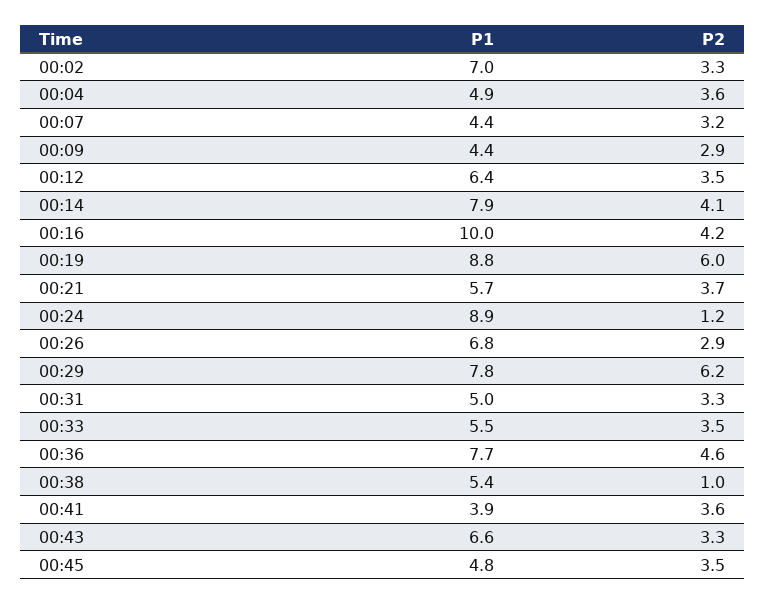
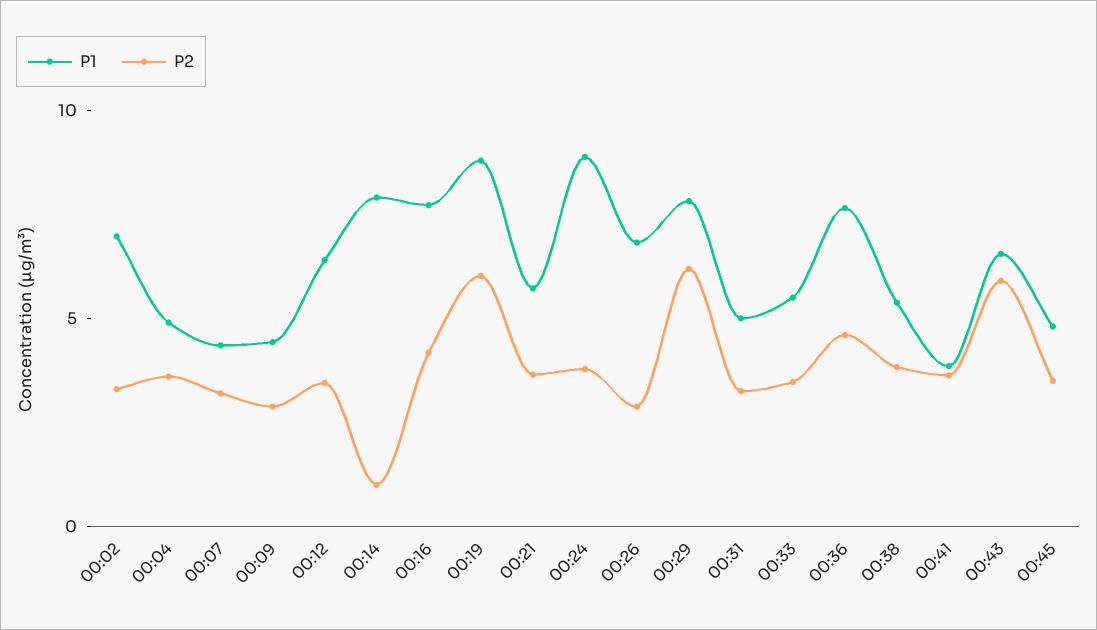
P2, 00:14: 4.1 -> 1
P1, 00:16: 10 -> 8
P2, 00:24: 1.2 -> 4
P2, 00:38: 1 -> 4
P2, 00:43: 3.3 -> 6

